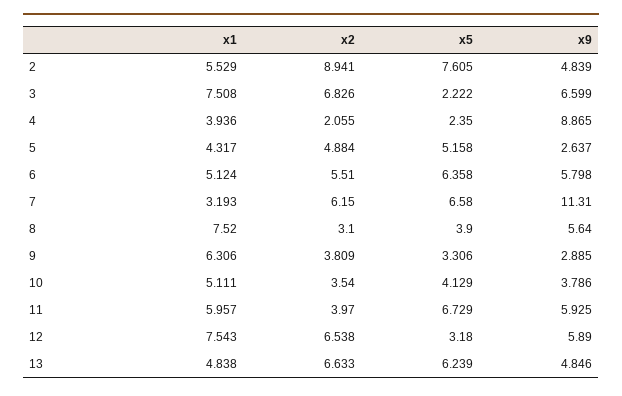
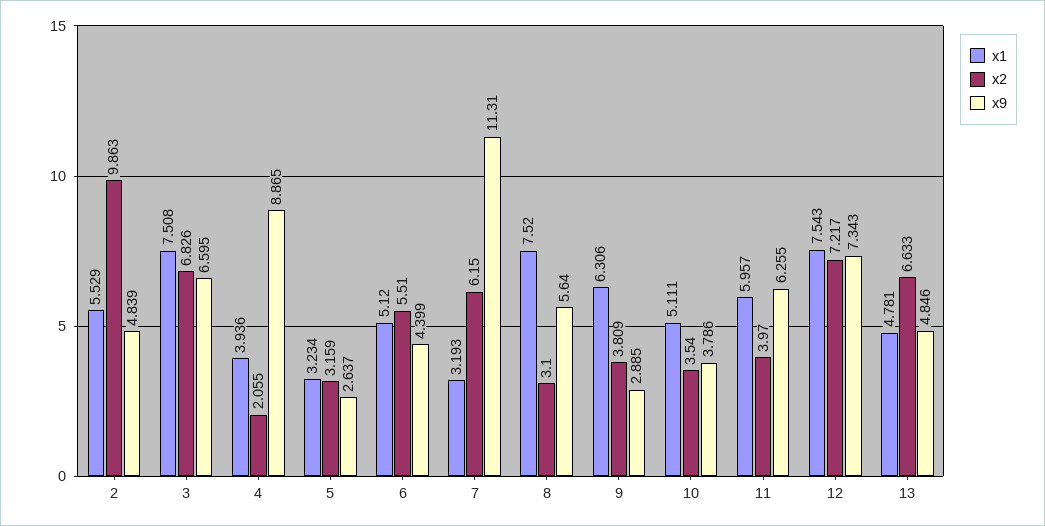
x2, 2: 8.941 -> 9.863
x5, 2: 7.605 -> none
x5, 3: 2.222 -> none
x9, 3: 6.599 -> 6.595
x5, 4: 2.35 -> none
x1, 5: 4.317 -> 3.234
x2, 5: 4.884 -> 3.159
x5, 5: 5.158 -> none
x1, 6: 5.124 -> 5.12
x5, 6: 6.358 -> none
x9, 6: 5.798 -> 4.399
x5, 7: 6.58 -> none
x5, 8: 3.9 -> none
x5, 9: 3.306 -> none
x5, 10: 4.129 -> none
x5, 11: 6.729 -> none
x9, 11: 5.925 -> 6.255
x2, 12: 6.538 -> 7.217
x5, 12: 3.18 -> none
x9, 12: 5.89 -> 7.343
x1, 13: 4.838 -> 4.781
x5, 13: 6.239 -> none

